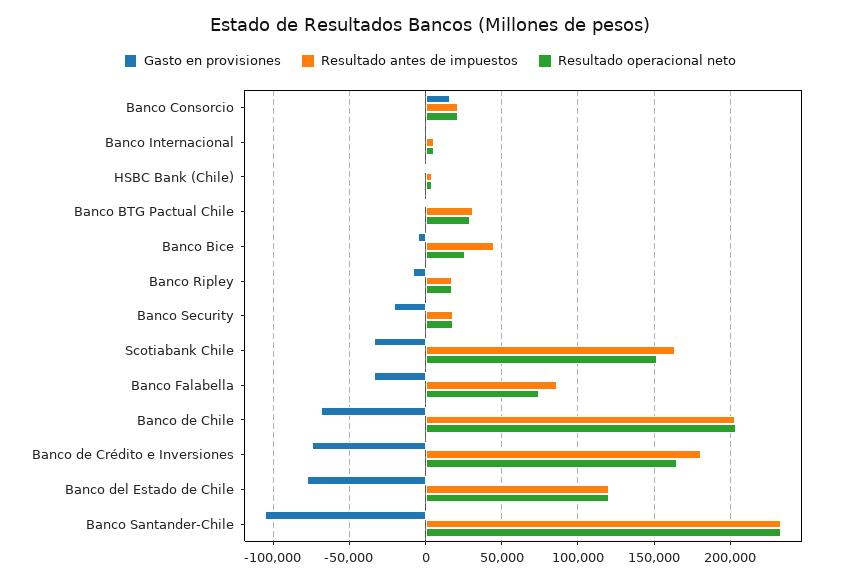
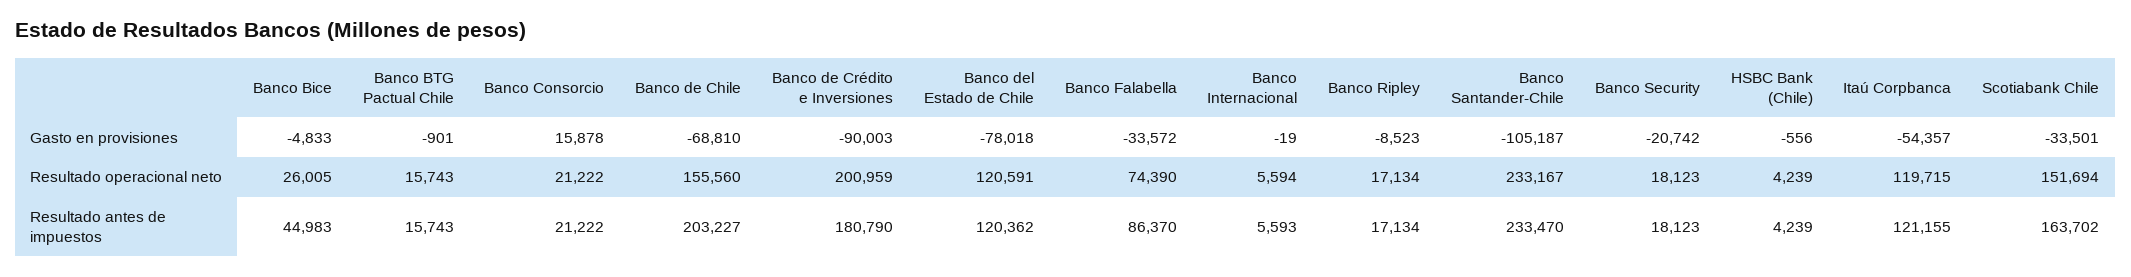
Resultado antes de impuestos, Banco BTG Pactual Chile: 30000 -> 15743
Resultado operacional neto, Banco BTG Pactual Chile: 30000 -> 15743
Resultado operacional neto, Banco de Chile: 205000 -> 155560
Gasto en provisiones, Banco de Crédito e Inversiones: -75000 -> -90003
Resultado operacional neto, Banco de Crédito e Inversiones: 165000 -> 200959
Gasto en provisiones, Itaú Corpbanca: none -> -54357
Resultado operacional neto, Itaú Corpbanca: none -> 119715
Resultado antes de impuestos, Itaú Corpbanca: none -> 121155

